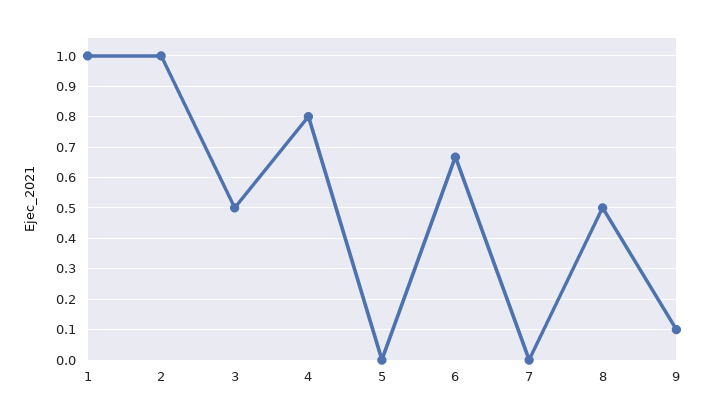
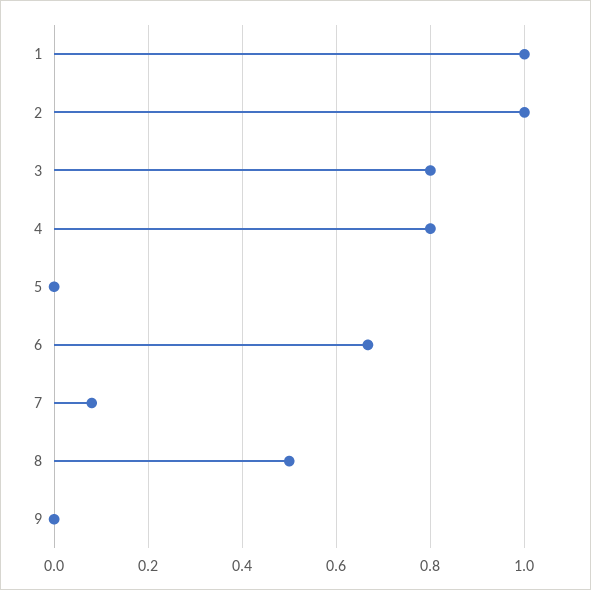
3: 0.5 -> 0.8
7: 0 -> 0.08
9: 0.1 -> 0

